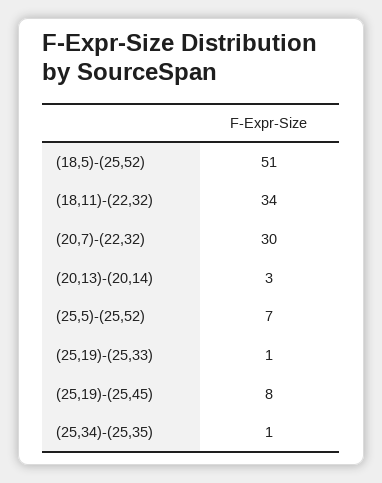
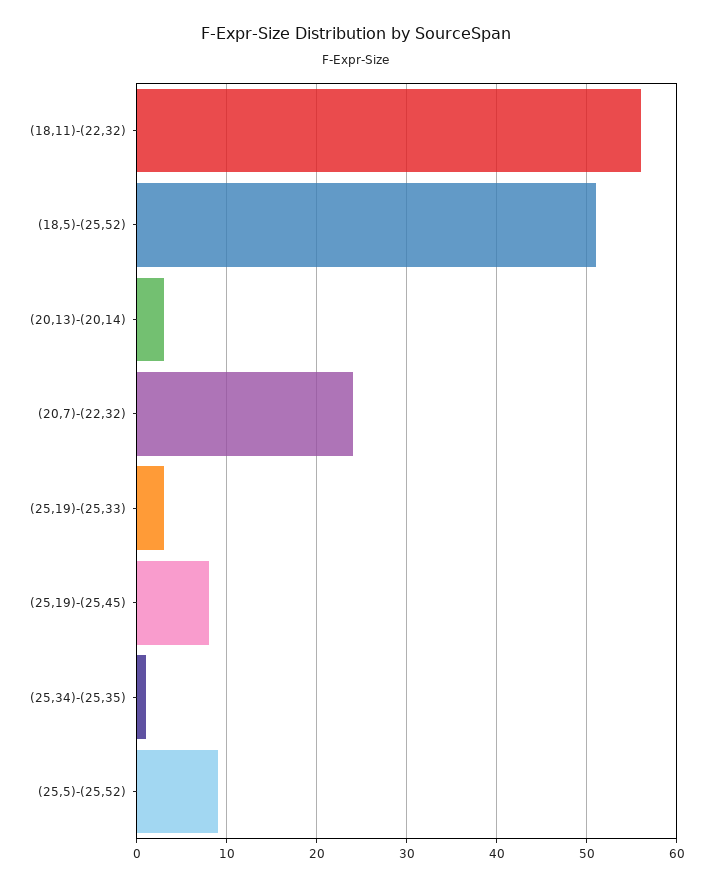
(18,11)-(22,32): 34 -> 56
(20,7)-(22,32): 30 -> 24
(25,5)-(25,52): 7 -> 9
(25,19)-(25,33): 1 -> 3

